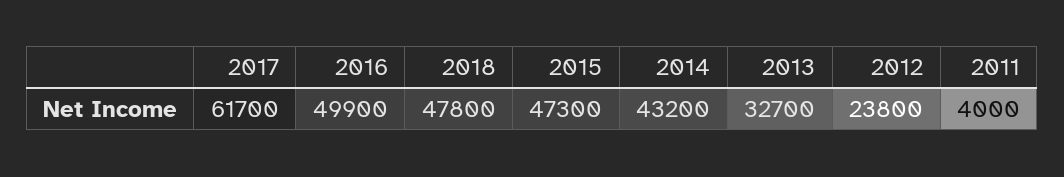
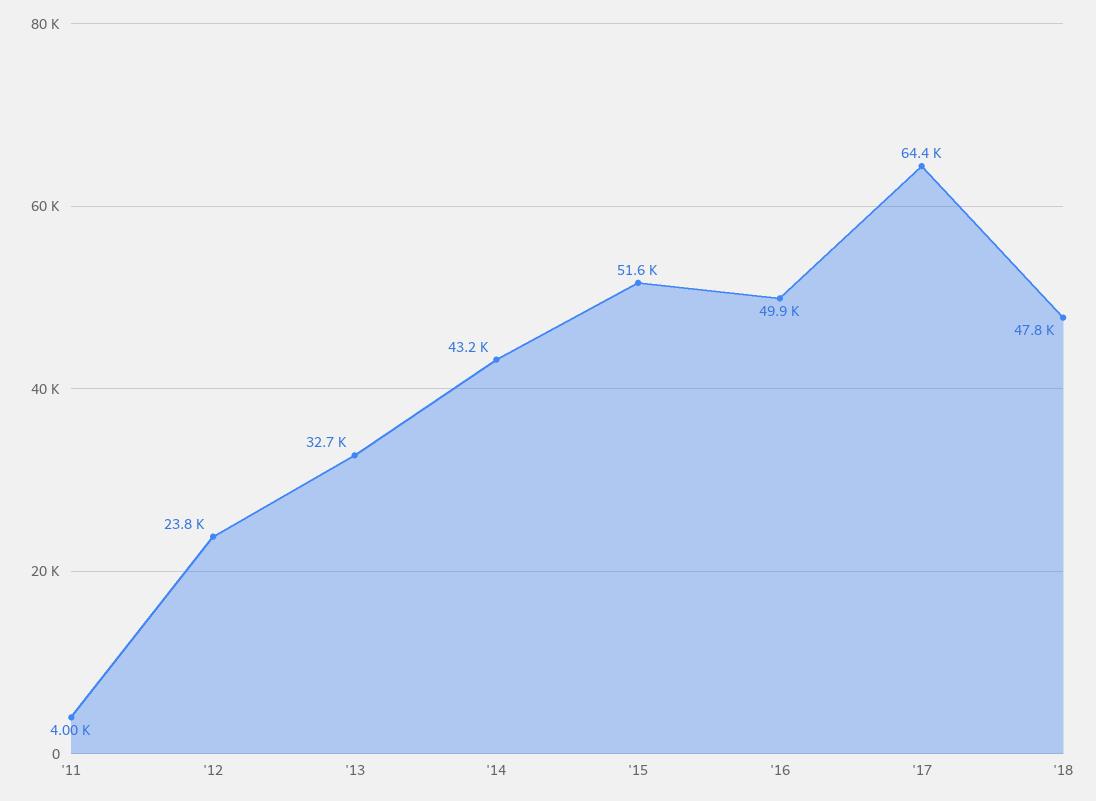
2017: 61700 -> 64400
2015: 47300 -> 51600

